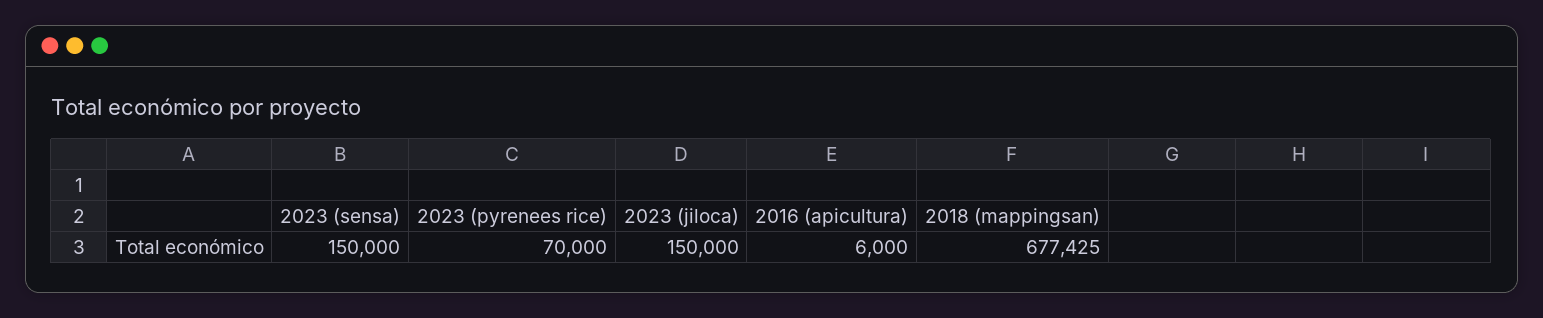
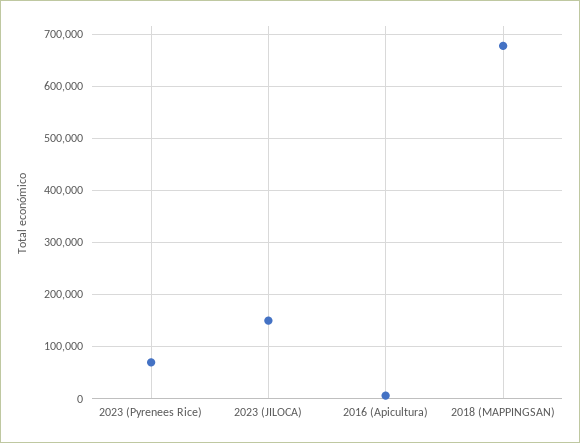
2023 (sensa): 150000 -> none

